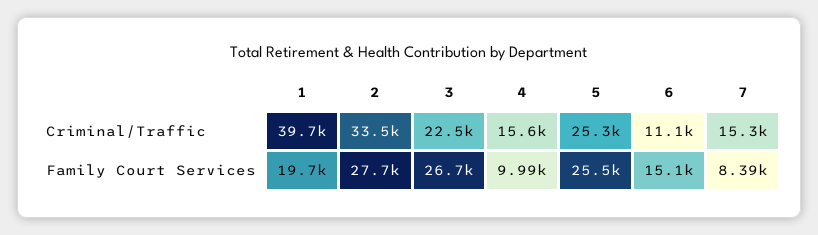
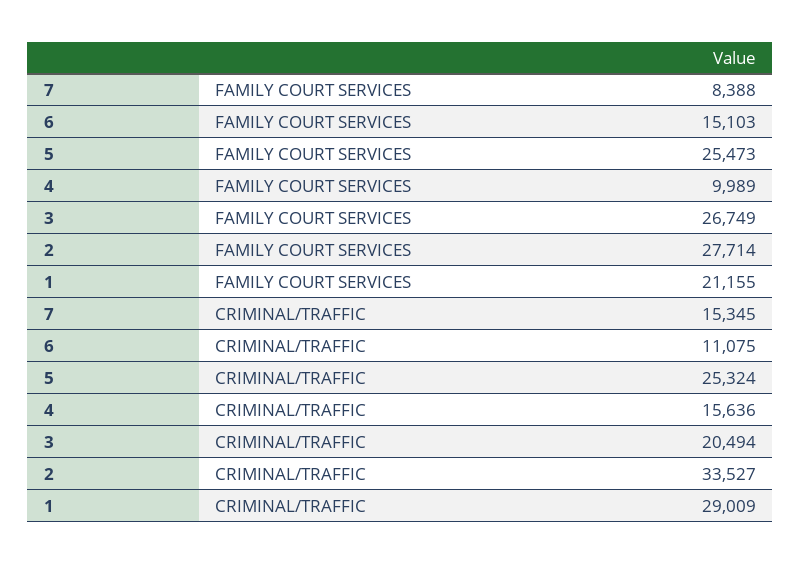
1, Criminal/Traffic: 39700 -> 29009
3, Criminal/Traffic: 22500 -> 20494
1, Family Court Services: 19700 -> 21155

